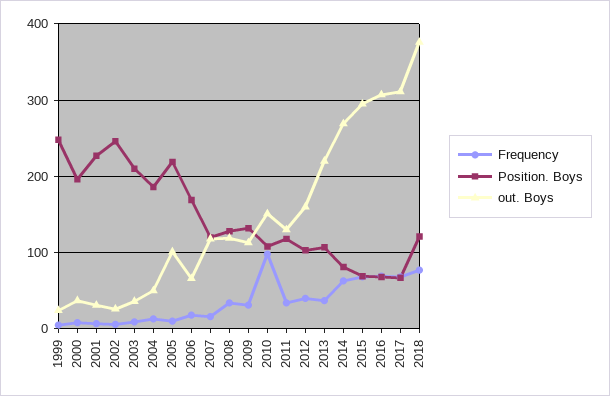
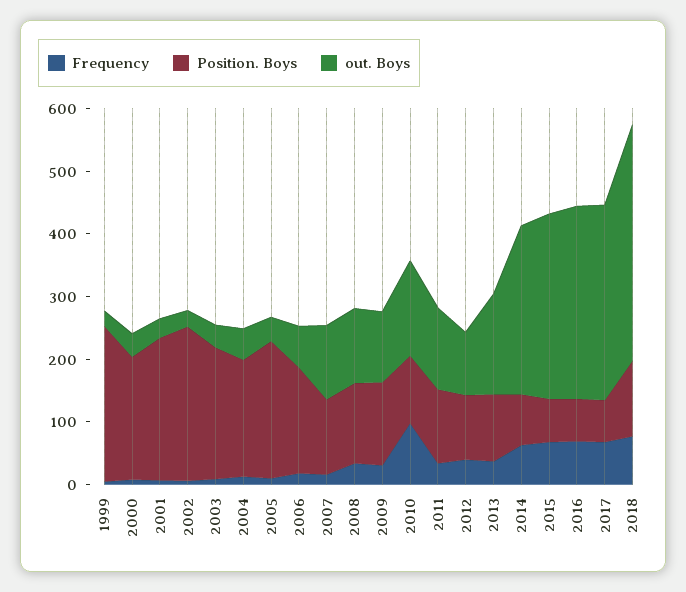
out. Boys, 2005: 100 -> 40
out. Boys, 2012: 160 -> 100
out. Boys, 2013: 220 -> 160

